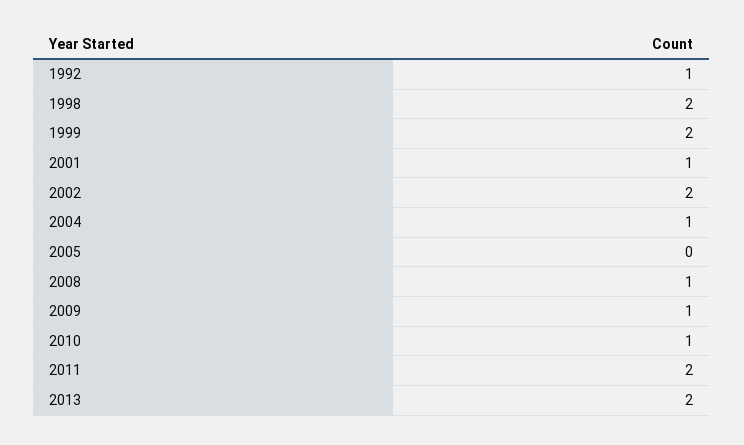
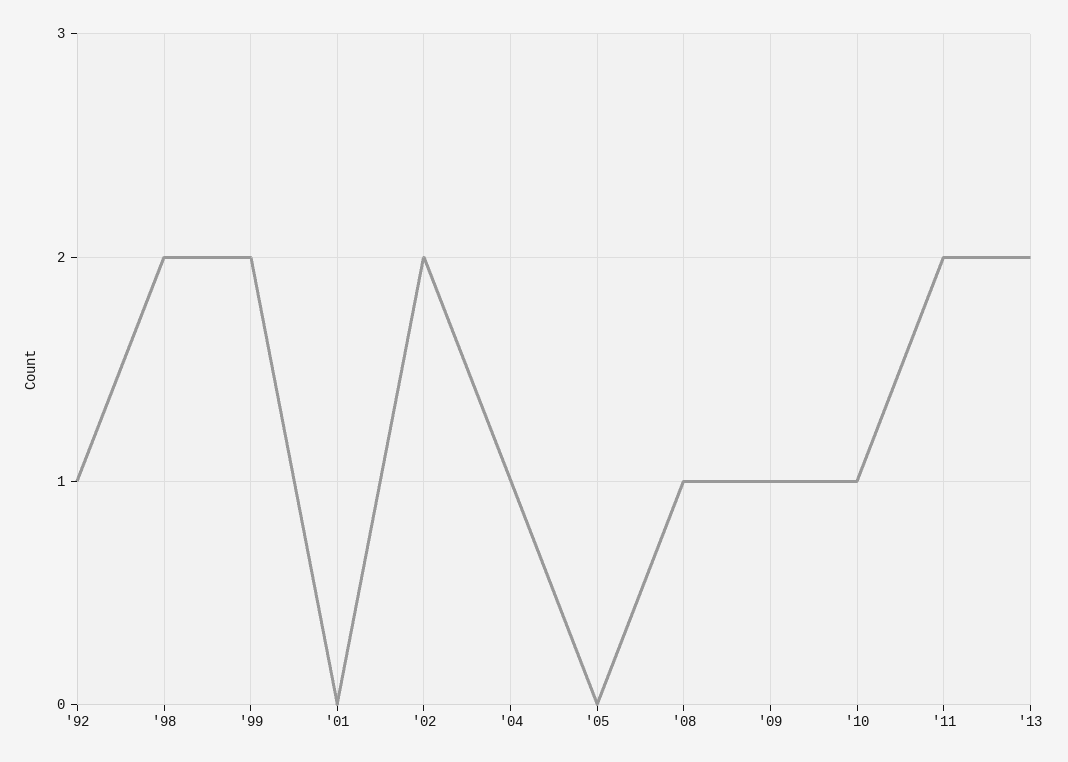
2001: 1 -> 0

